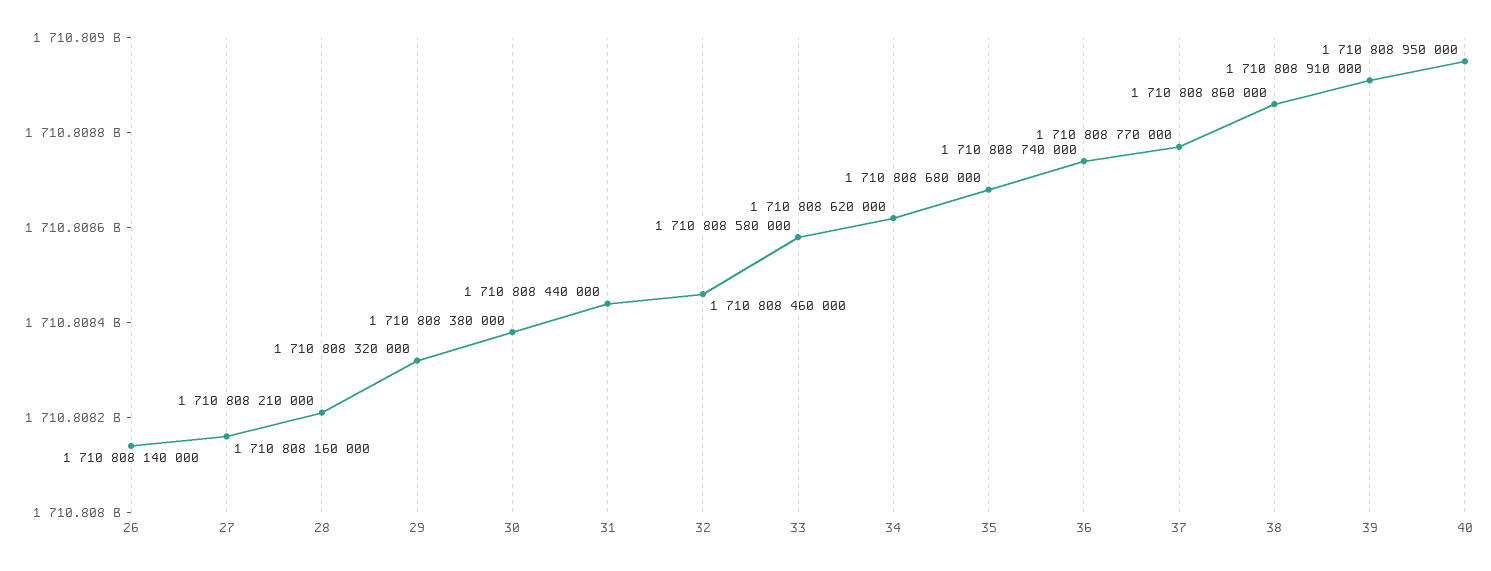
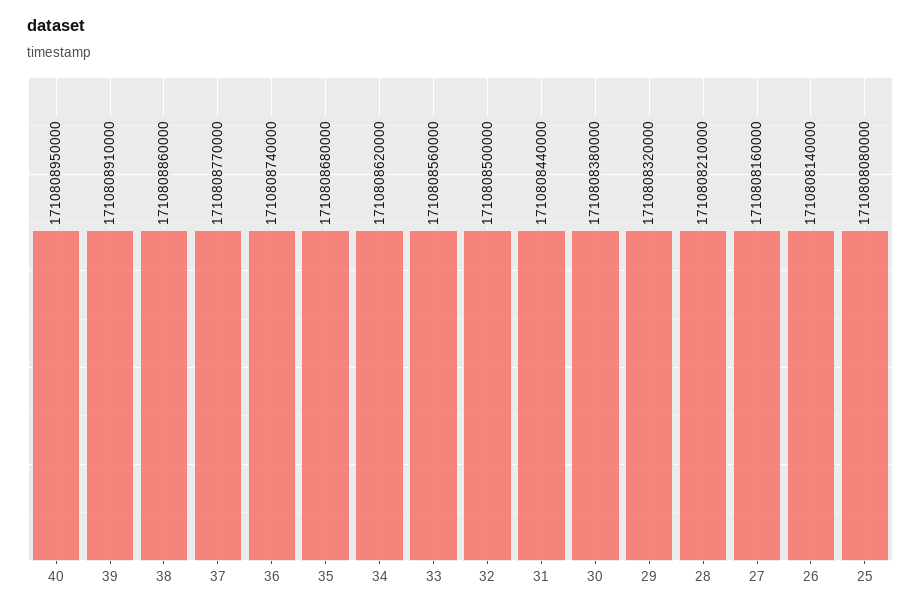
32: 1710808460000 -> 1710808500000
33: 1710808580000 -> 1710808560000
25: none -> 1710808080000

